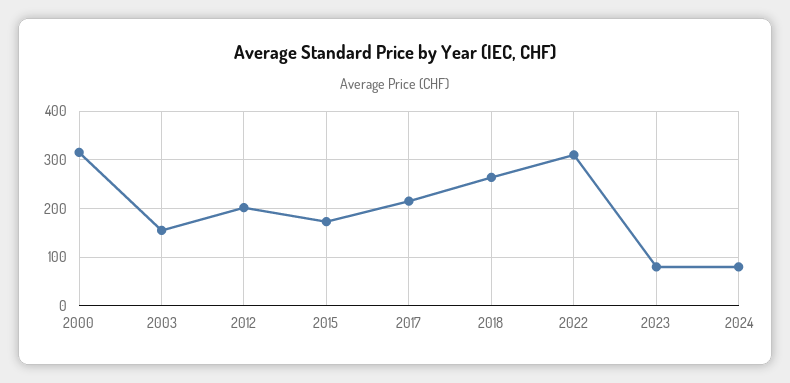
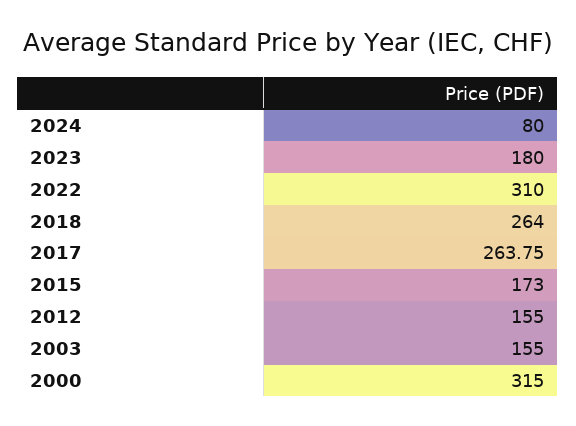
2012: 200 -> 155
2017: 220 -> 263.75
2023: 80 -> 180

